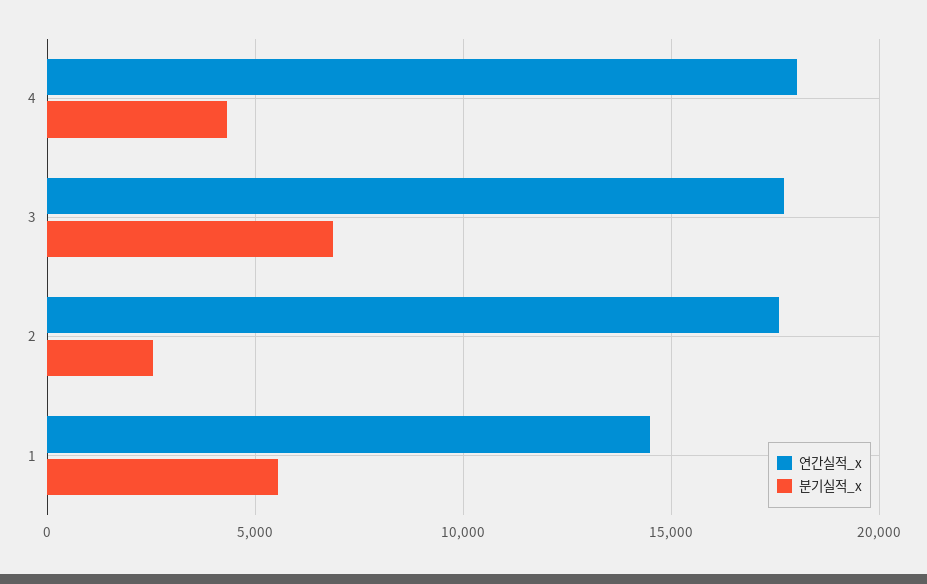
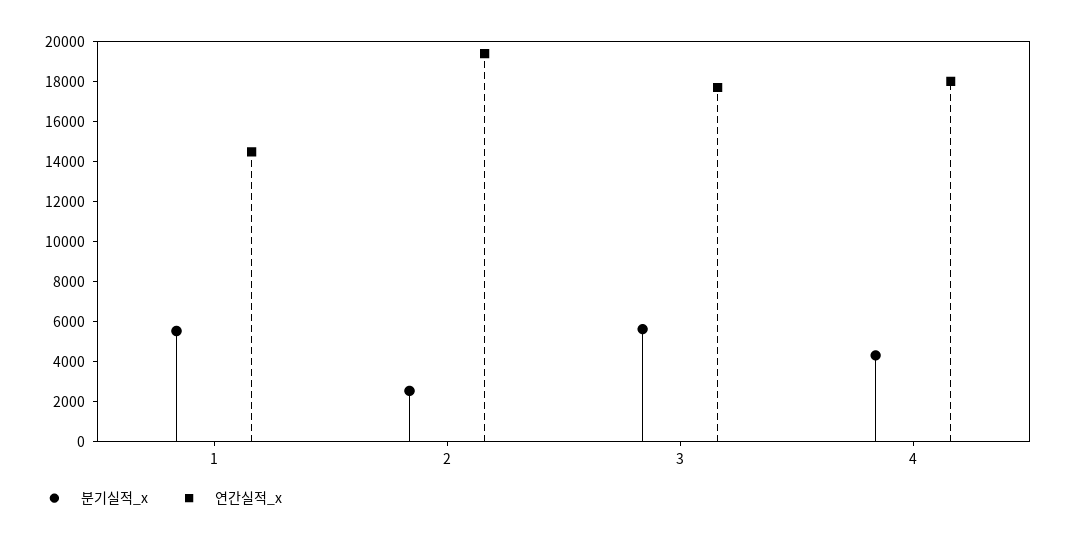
분기실적_x, 3: 7000 -> 5500
연간실적_x, 2: 17500 -> 19500

